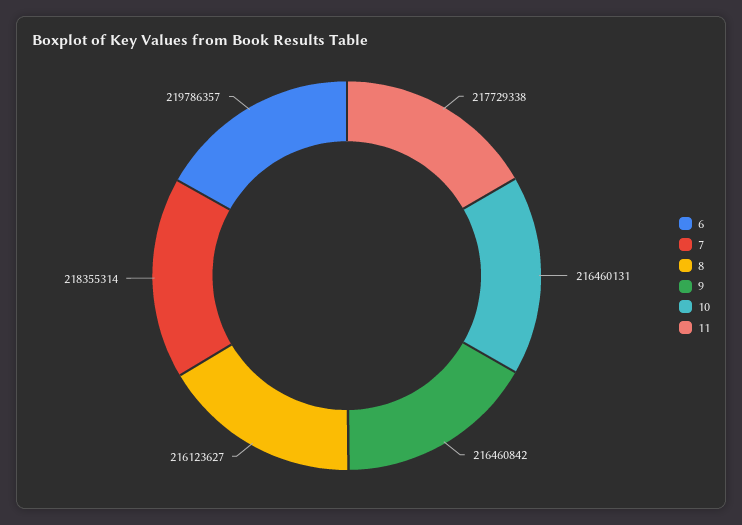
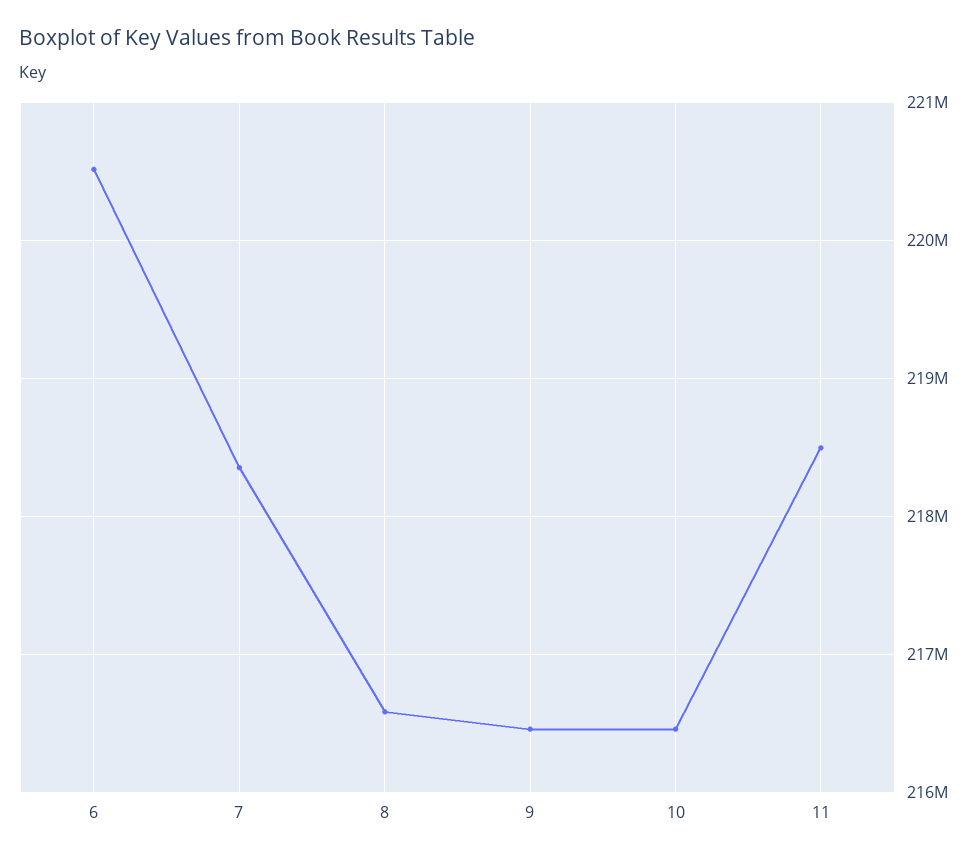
6: 219786357 -> 220500000
8: 216123627 -> 216600000
11: 217729338 -> 218500000

